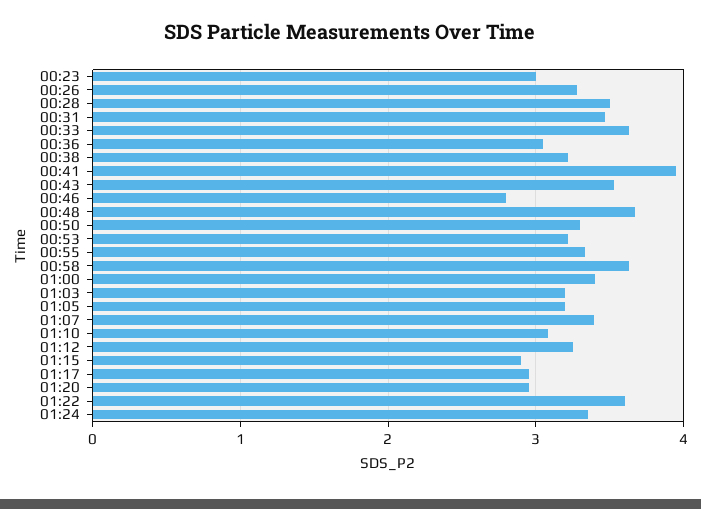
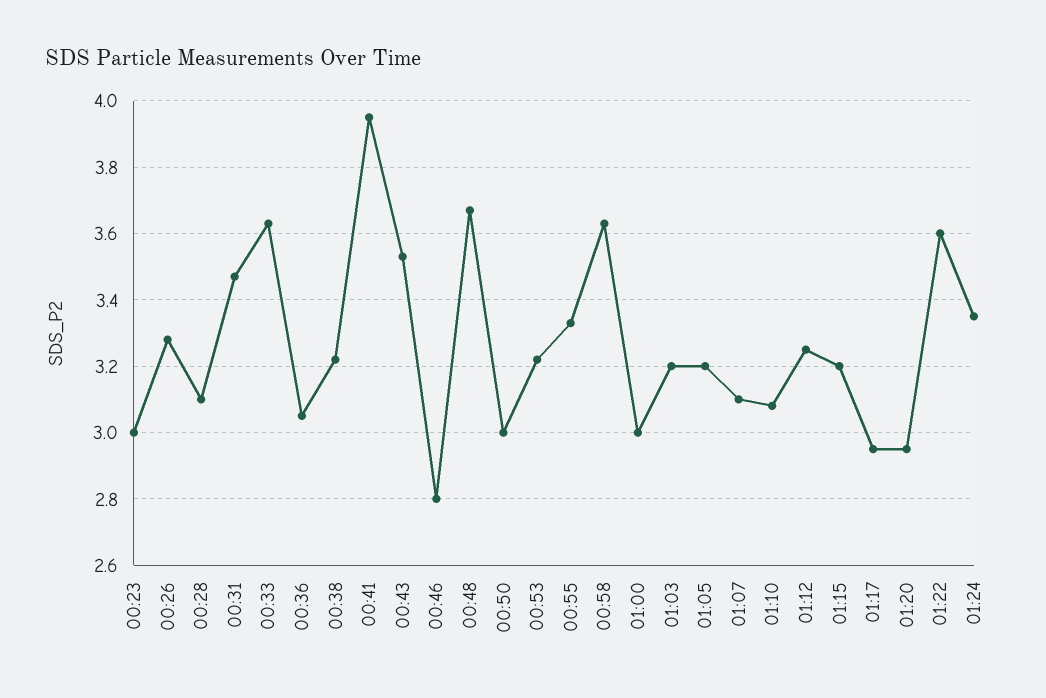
00:28: 3.5 -> 3.1
00:50: 3.3 -> 3
01:00: 3.4 -> 3
01:07: 3.4 -> 3.1
01:15: 2.9 -> 3.2

